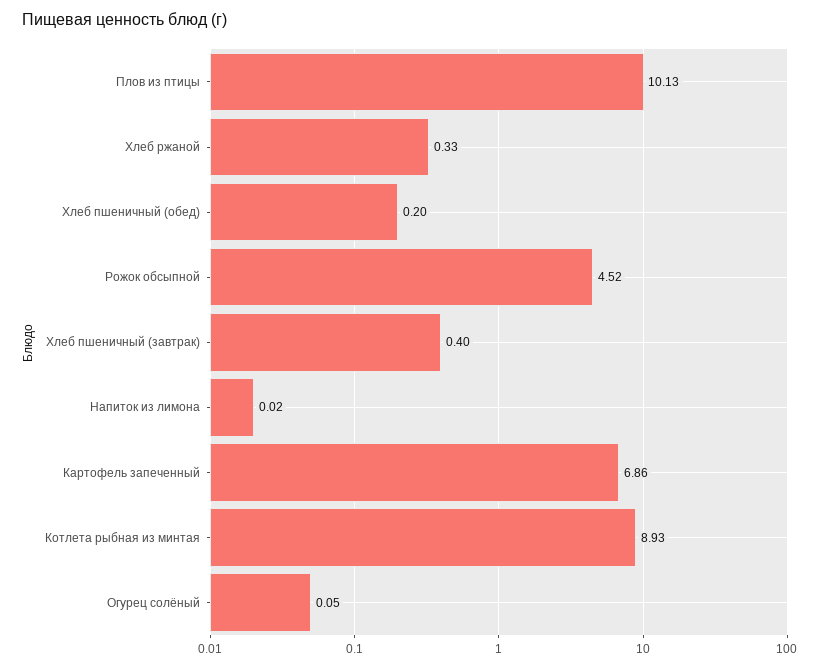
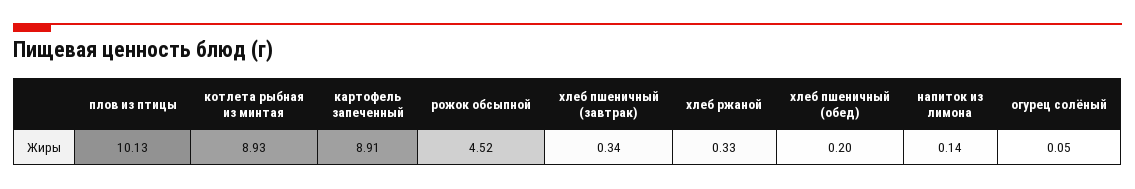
Хлеб пшеничный (завтрак): 0.4 -> 0.34
Напиток из лимона: 0.02 -> 0.14
Картофель запеченный: 6.86 -> 8.91

